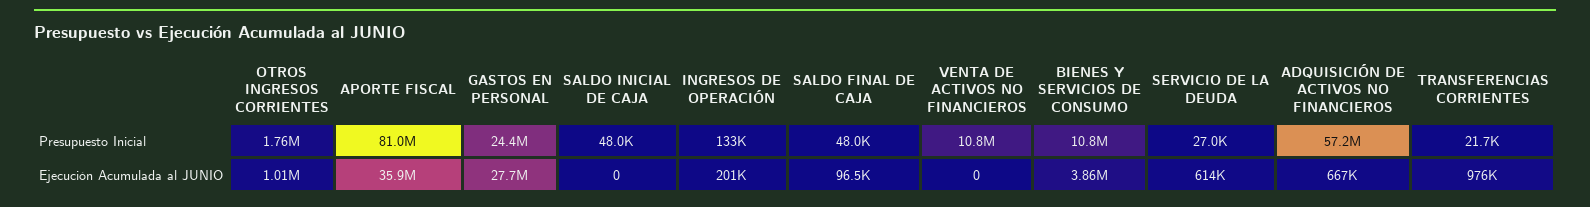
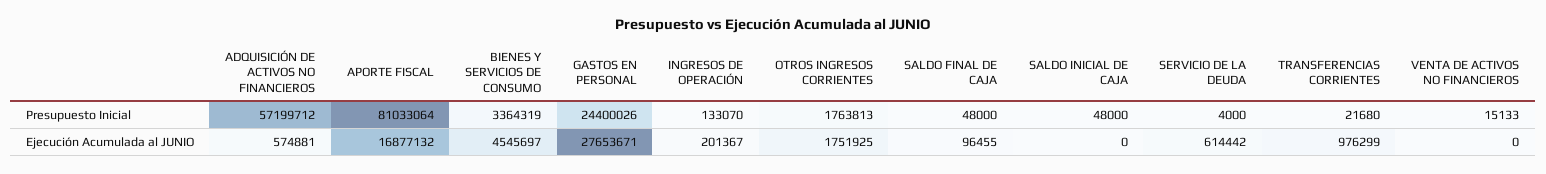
VENTA DE ACTIVOS NO FINANCIEROS, Presupuesto Inicial: 10800000 -> 15133
BIENES Y SERVICIOS DE CONSUMO, Presupuesto Inicial: 10800000 -> 3364319
SERVICIO DE LA DEUDA, Presupuesto Inicial: 27000 -> 4000
OTROS INGRESOS CORRIENTES, Ejecución Acumulada al JUNIO: 1010000 -> 1751925
APORTE FISCAL, Ejecución Acumulada al JUNIO: 35900000 -> 16877132
BIENES Y SERVICIOS DE CONSUMO, Ejecución Acumulada al JUNIO: 3860000 -> 4545697
ADQUISICIÓN DE ACTIVOS NO FINANCIEROS, Ejecución Acumulada al JUNIO: 667000 -> 574881

